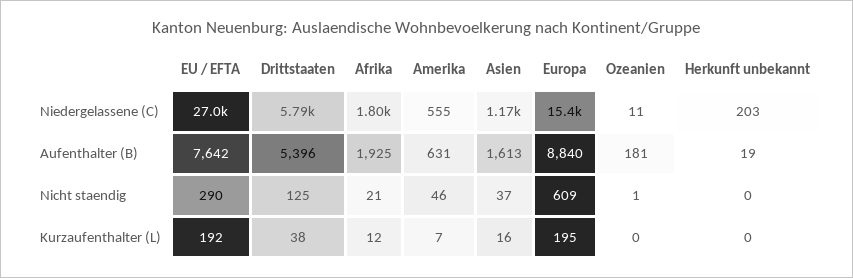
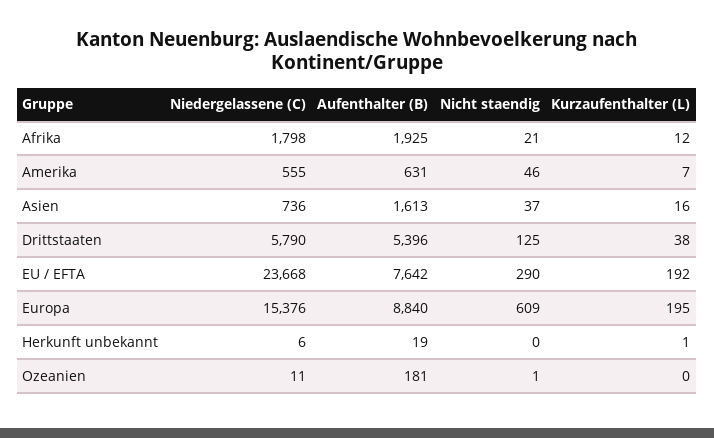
EU / EFTA, Niedergelassene (C): 27000 -> 23668
Asien, Niedergelassene (C): 1170 -> 736
Herkunft unbekannt, Niedergelassene (C): 203 -> 6
Herkunft unbekannt, Kurzaufenthalter (L): 0 -> 1

